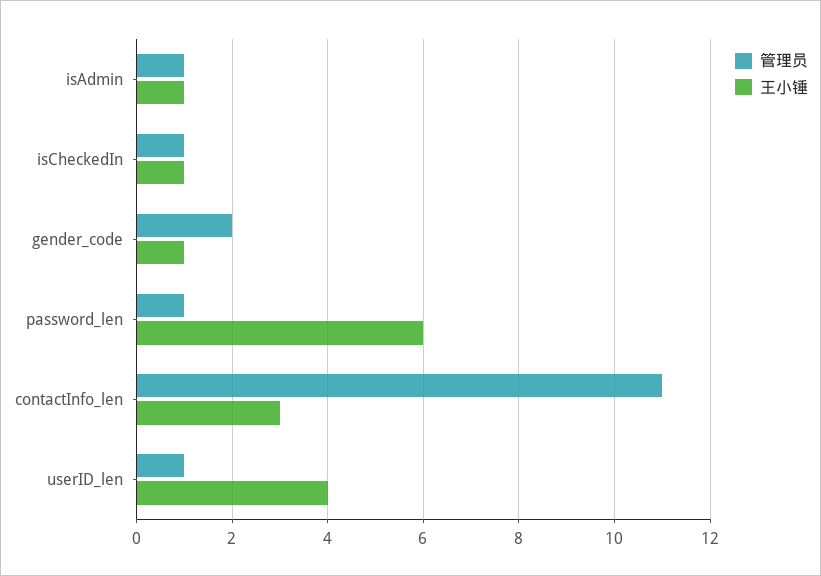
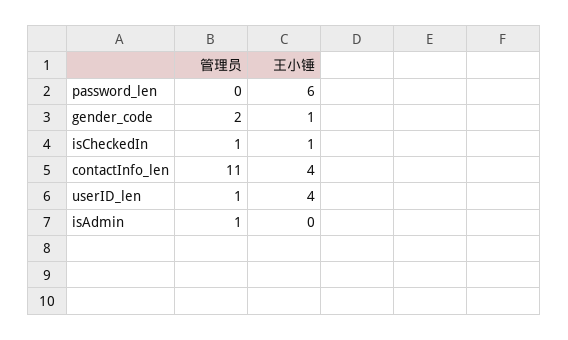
王小锤, isAdmin: 1 -> 0
管理员, password_len: 1 -> 0
王小锤, contactInfo_len: 3 -> 4

